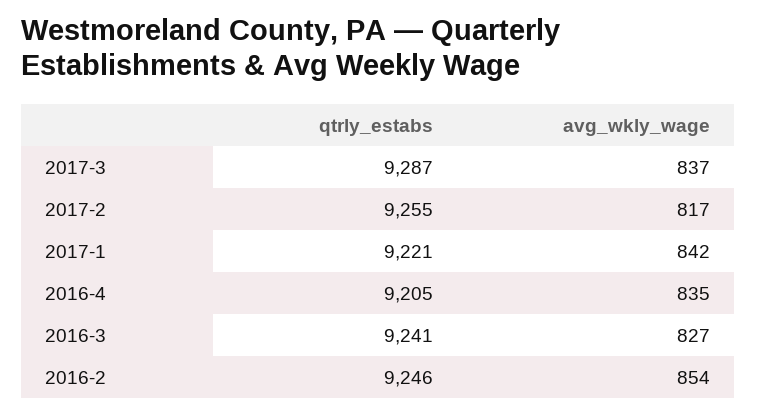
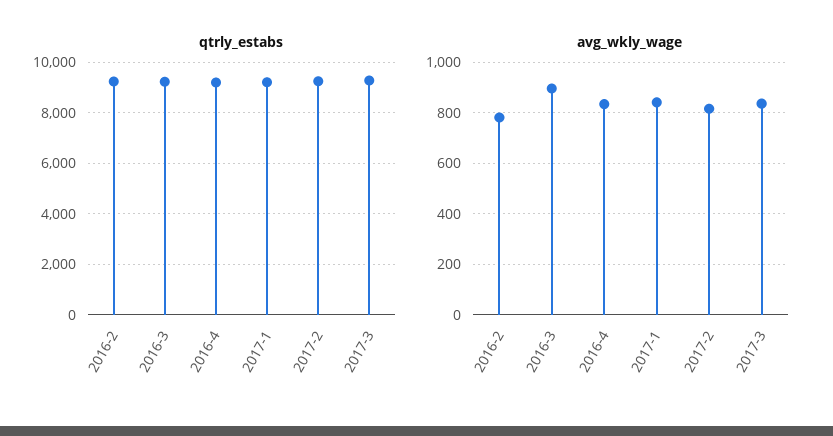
avg_wkly_wage, 2016-3: 827 -> 900
avg_wkly_wage, 2016-2: 854 -> 775

